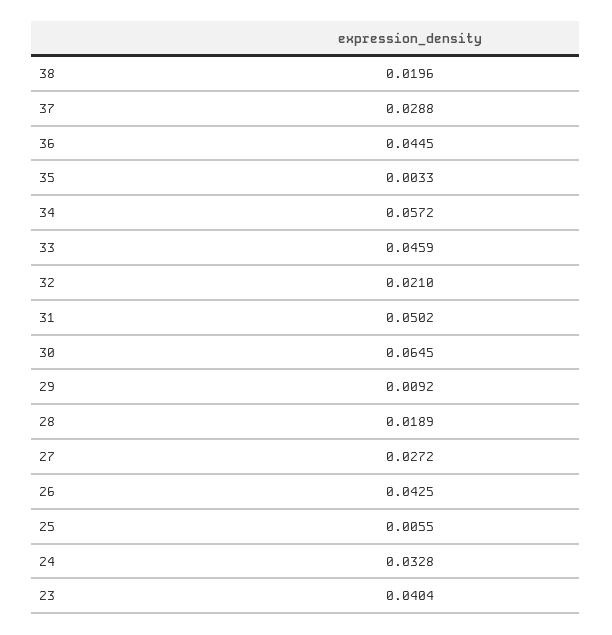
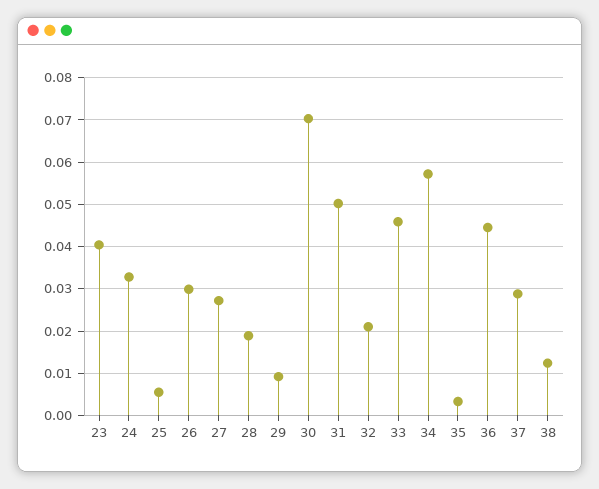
38: 0.0196 -> 0.012
30: 0.0645 -> 0.07
26: 0.0425 -> 0.03

